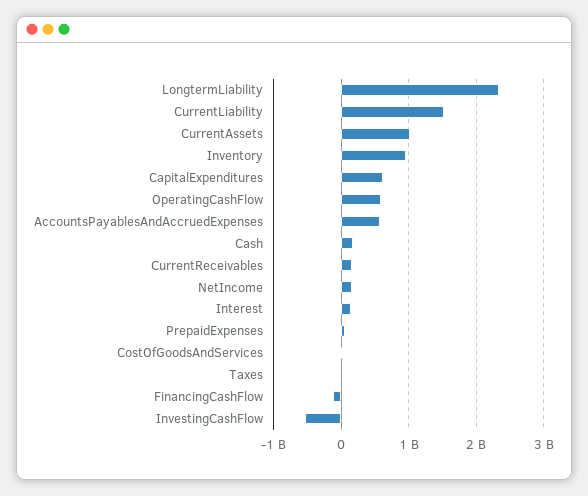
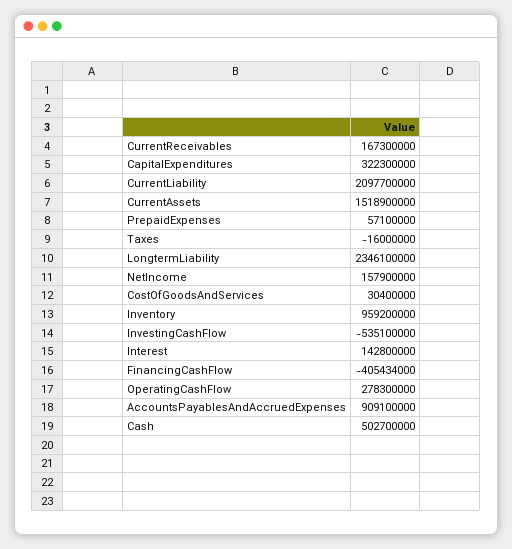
CurrentLiability: 1500000000 -> 2097700000
CurrentAssets: 1000000000 -> 1518900000
CapitalExpenditures: 600000000 -> 322300000
OperatingCashFlow: 600000000 -> 278300000
AccountsPayablesAndAccruedExpenses: 600000000 -> 909100000
Cash: 200000000 -> 502700000
FinancingCashFlow: -100000000 -> -405434000

